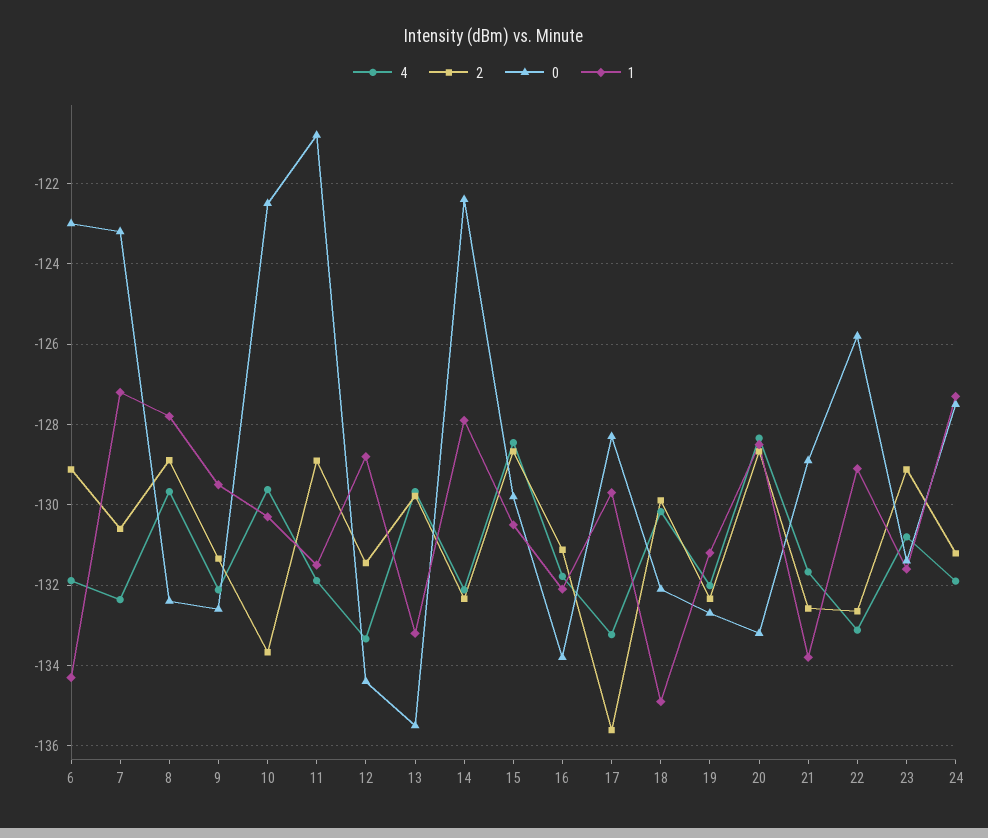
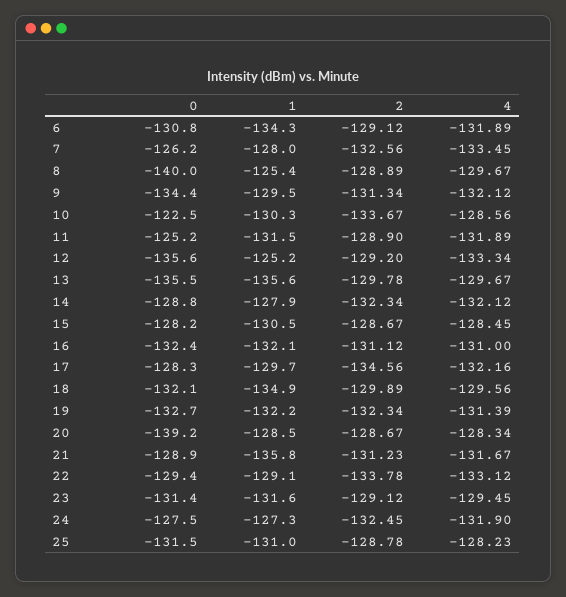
0, 6: -123 -> -130.8
4, 7: -132.4 -> -133.45
2, 7: -130.6 -> -132.56
0, 7: -123.2 -> -126.2
1, 7: -127.2 -> -128
0, 8: -132.4 -> -140
1, 8: -127.8 -> -125.4
0, 9: -132.6 -> -134.4
4, 10: -129.6 -> -128.56
0, 11: -120.8 -> -125.2
2, 12: -131.4 -> -129.2
0, 12: -134.4 -> -135.6
1, 12: -128.8 -> -125.2
1, 13: -133.2 -> -135.6
0, 14: -122.4 -> -128.8
0, 15: -129.8 -> -128.2
4, 16: -131.8 -> -131
0, 16: -133.8 -> -132.4
4, 17: -133.2 -> -132.16
2, 17: -135.6 -> -134.56
4, 18: -130.2 -> -129.56
4, 19: -132 -> -131.39
1, 19: -131.2 -> -132.2
0, 20: -133.2 -> -139.2
2, 21: -132.6 -> -131.23
1, 21: -133.8 -> -135.8
2, 22: -132.6 -> -133.78
0, 22: -125.8 -> -129.4
4, 23: -130.8 -> -129.45
2, 24: -131.2 -> -132.45
0, 25: none -> -131.5
1, 25: none -> -131
2, 25: none -> -128.78
4, 25: none -> -128.23

